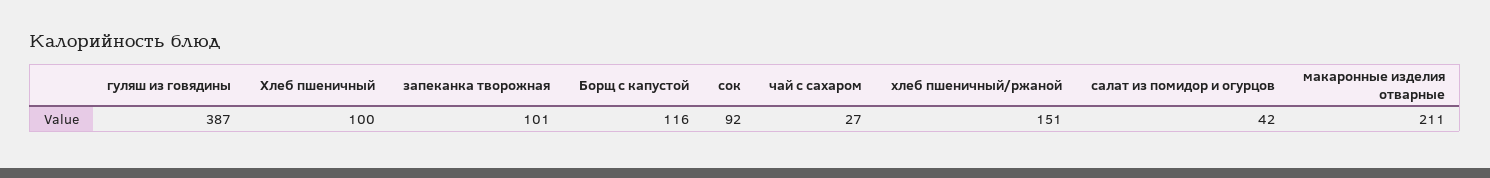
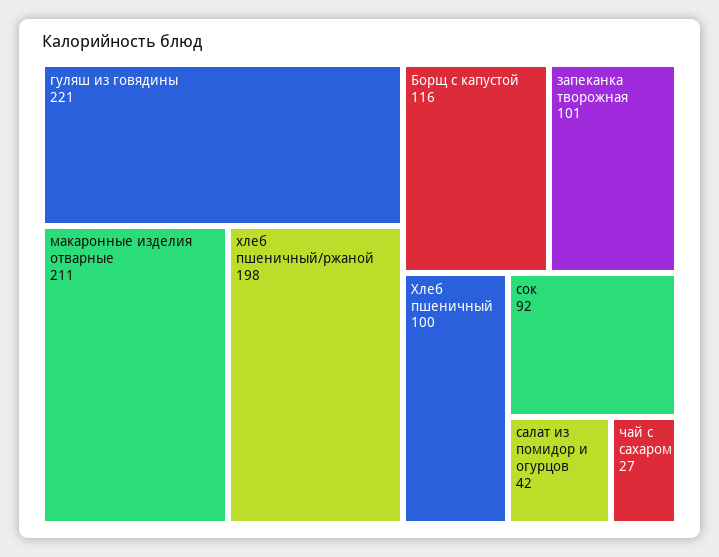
гуляш из говядины: 387 -> 221
хлеб пшеничный/ржаной: 151 -> 198

